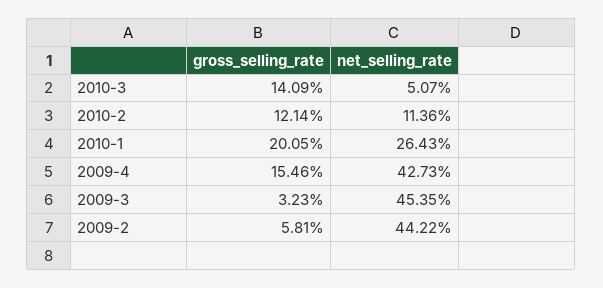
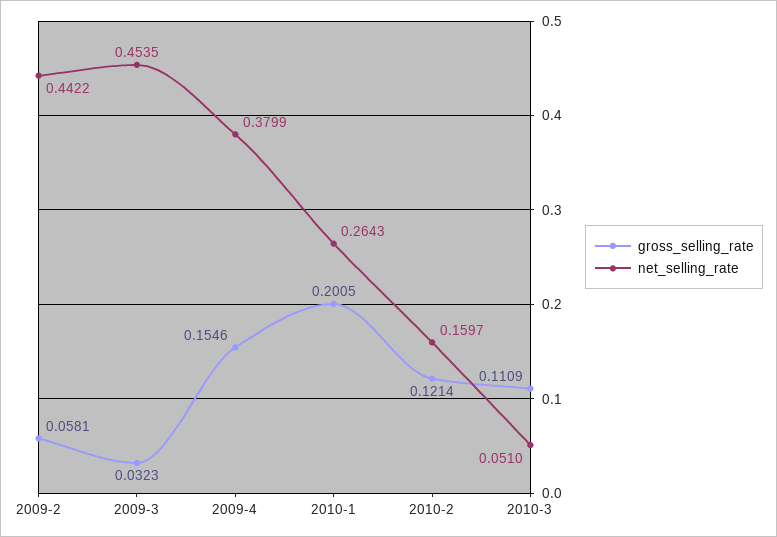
gross_selling_rate, 2010-3: 0.1409 -> 0.1109
net_selling_rate, 2010-3: 0.0507 -> 0.051
net_selling_rate, 2010-2: 0.1136 -> 0.1597
net_selling_rate, 2009-4: 0.4273 -> 0.3799

